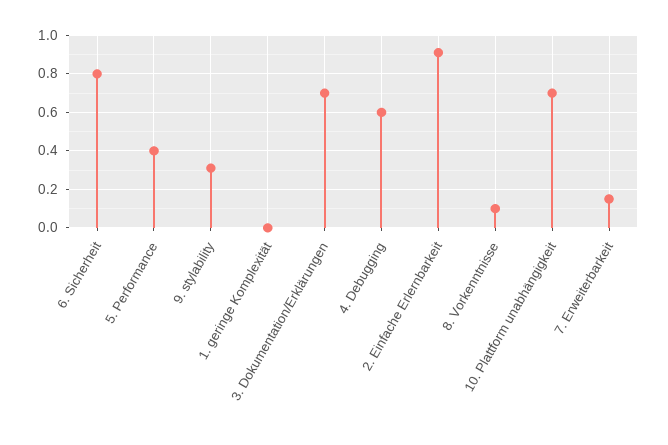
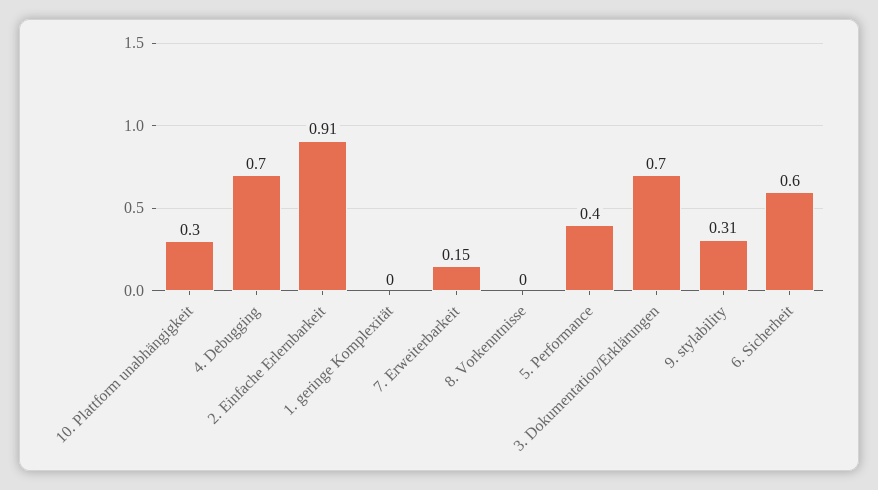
6. Sicherheit: 0.8 -> 0.6
4. Debugging: 0.6 -> 0.7
8. Vorkenntnisse: 0.1 -> 0
10. Plattform unabhängigkeit: 0.7 -> 0.3

